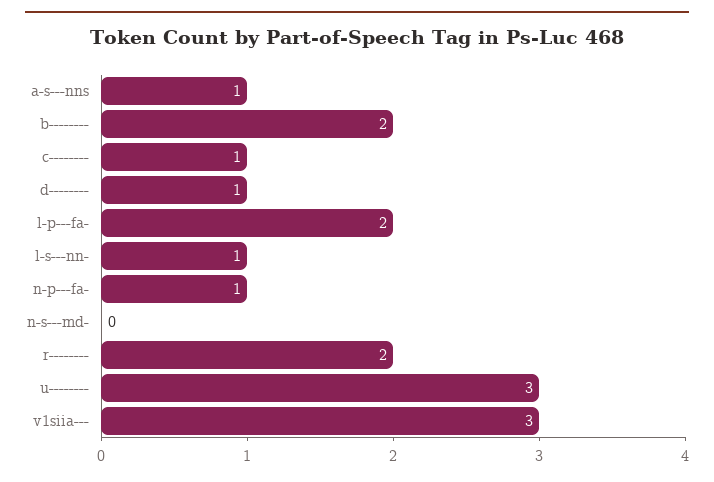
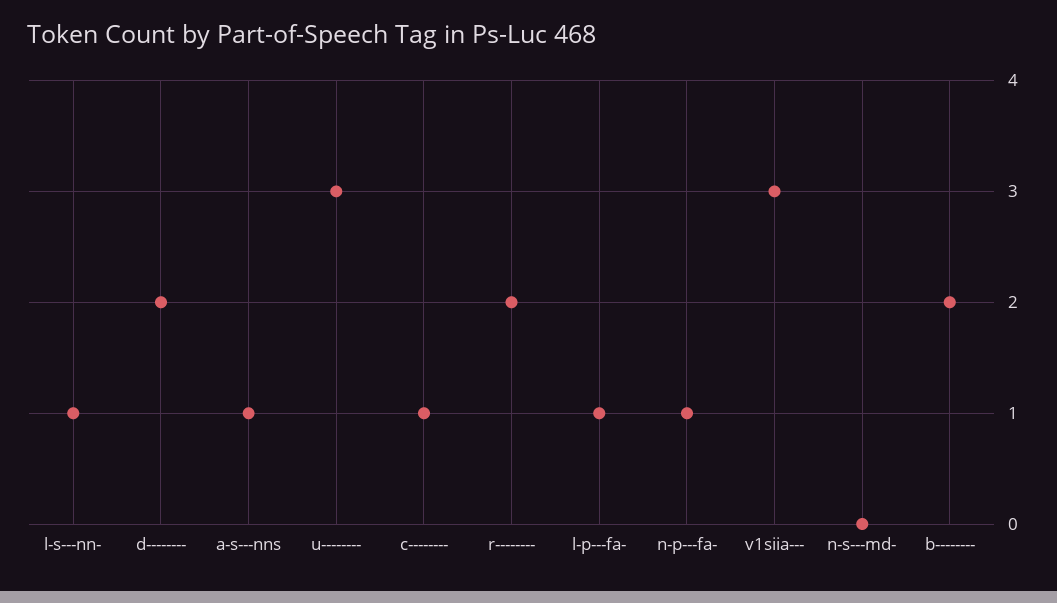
d--------: 1 -> 2
l-p---fa-: 2 -> 1

